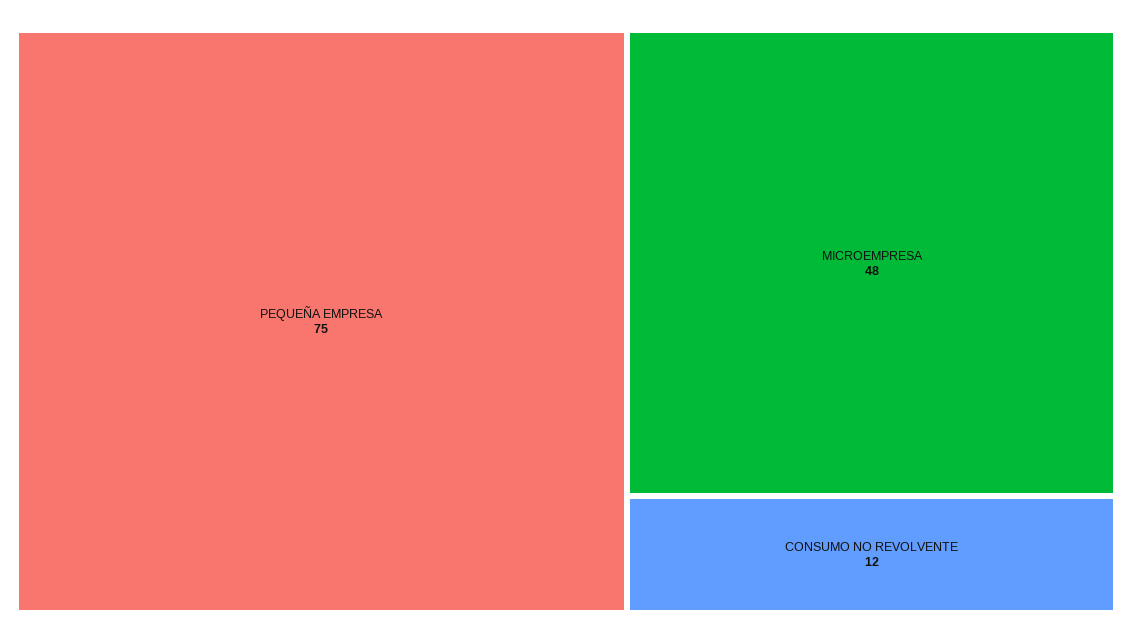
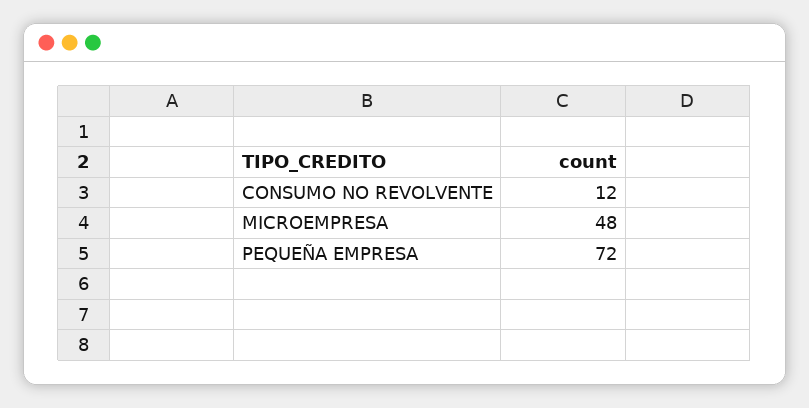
PEQUEÑA EMPRESA: 75 -> 72

